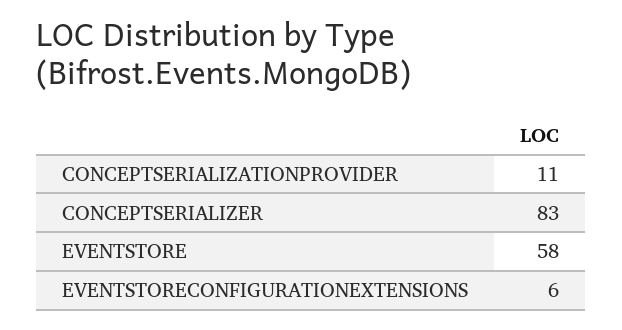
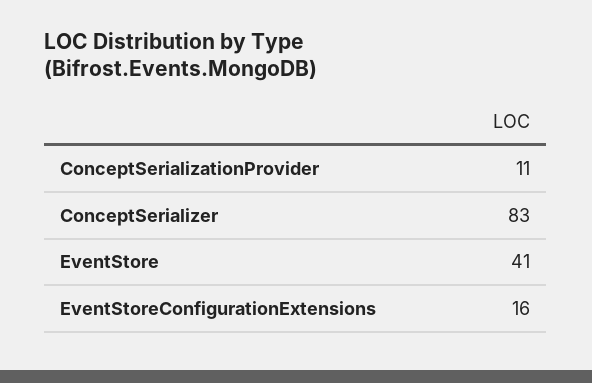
EVENTSTORE: 58 -> 41
EVENTSTORECONFIGURATIONEXTENSIONS: 6 -> 16

